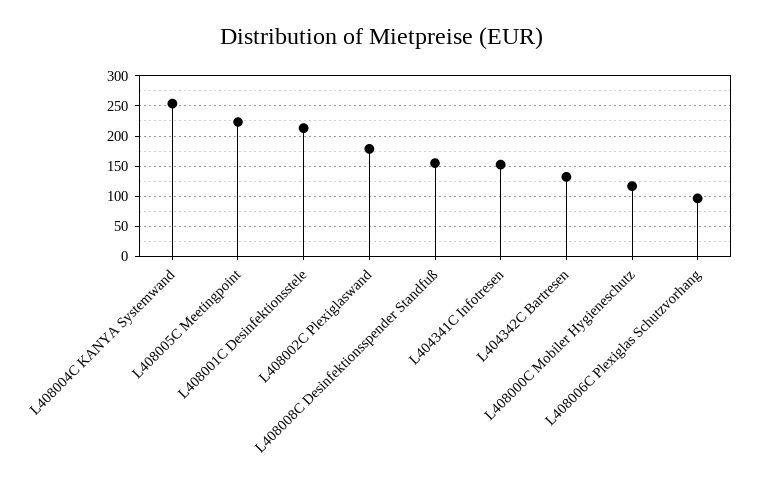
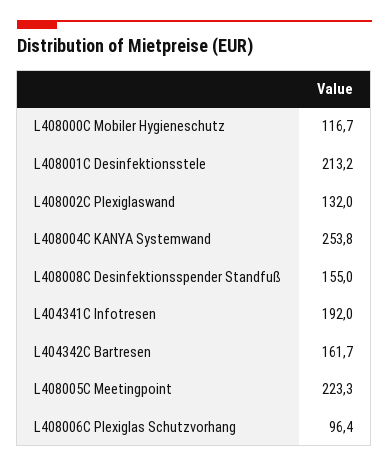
L408002C Plexiglaswand: 180 -> 132
L404341C Infotresen: 150 -> 192
L404342C Bartresen: 130 -> 161.7

